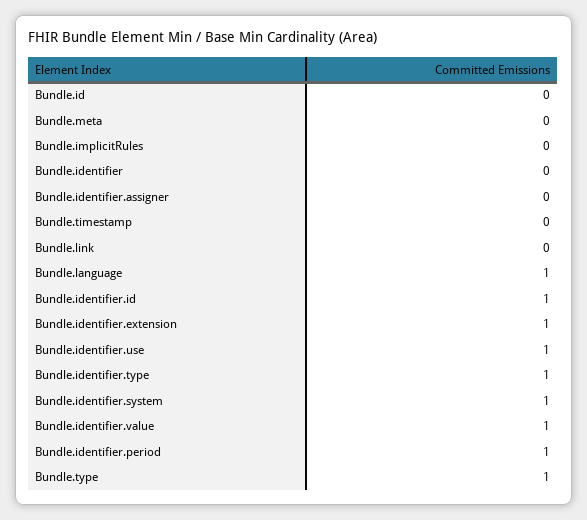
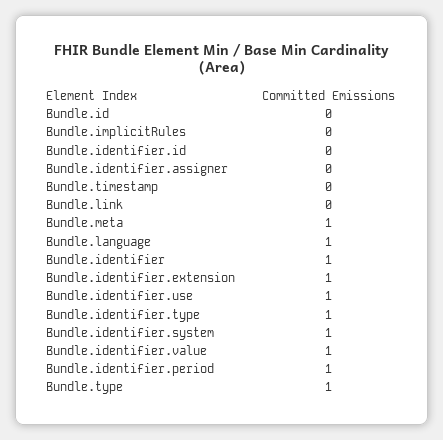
Bundle.meta: 0 -> 1
Bundle.identifier: 0 -> 1
Bundle.identifier.id: 1 -> 0

